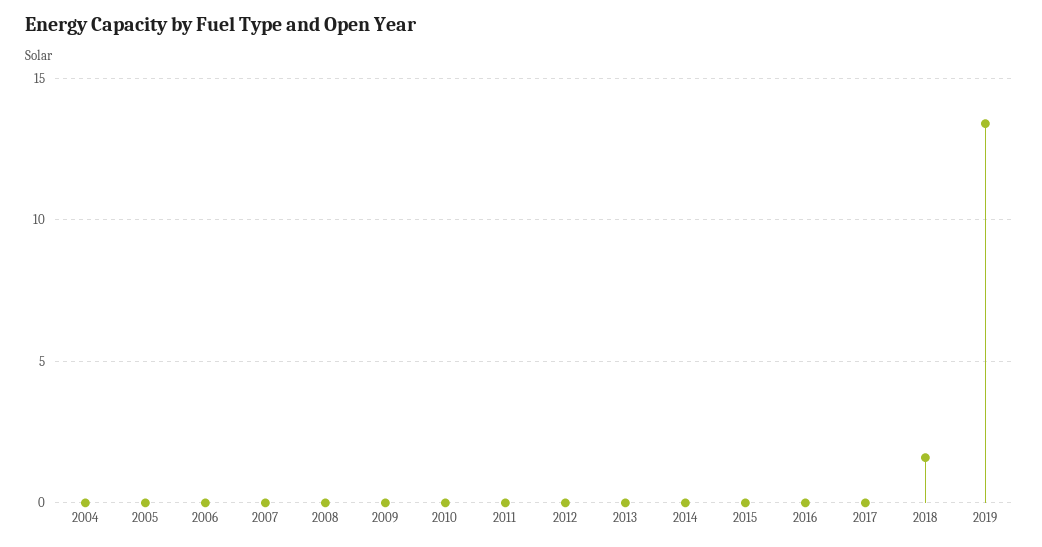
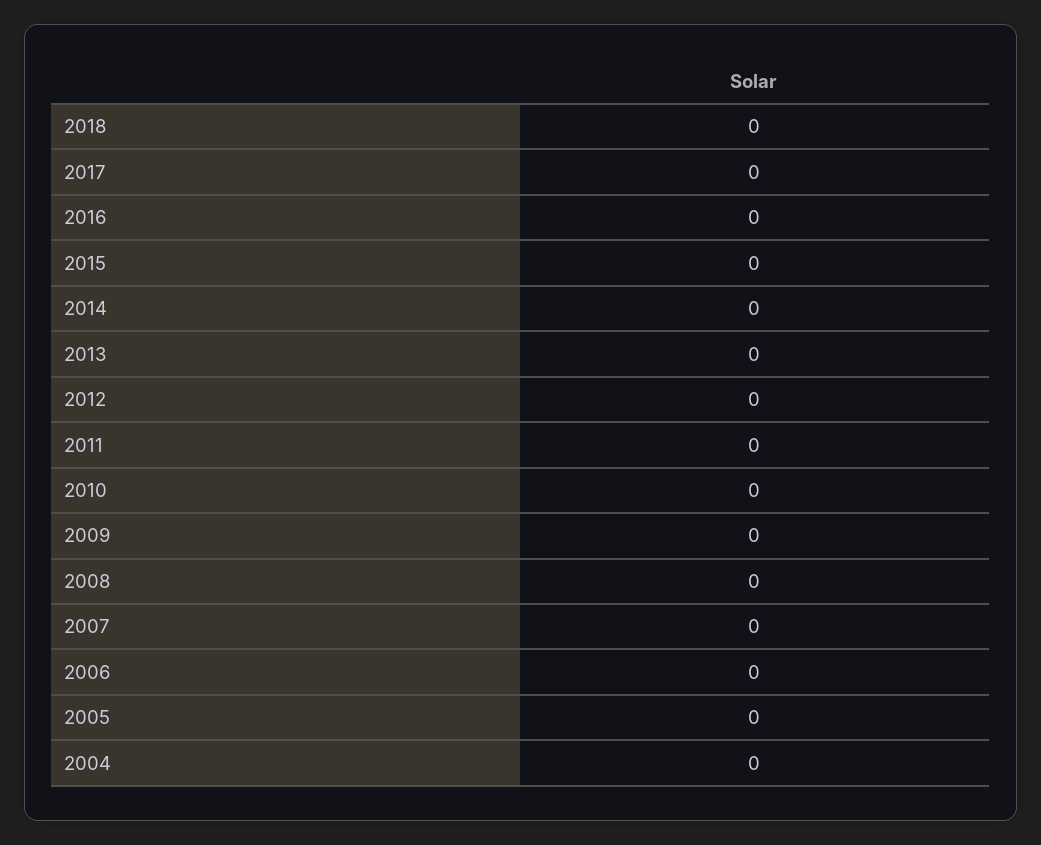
2018: 1.5 -> 0
2019: 13.5 -> none

